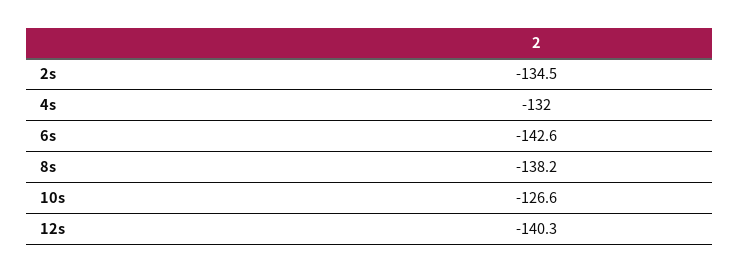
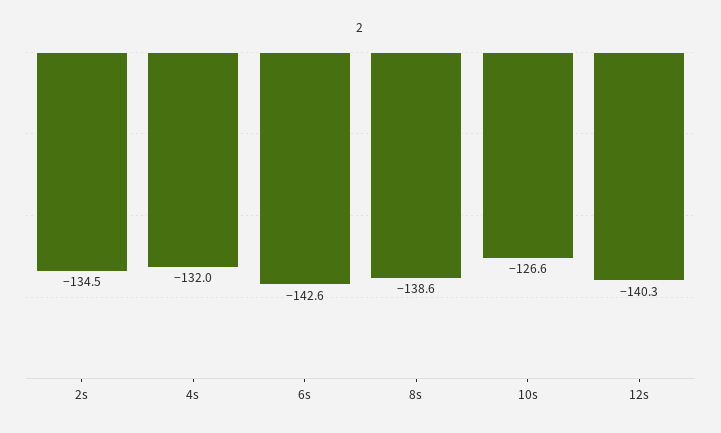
8s: -138.2 -> -138.6

